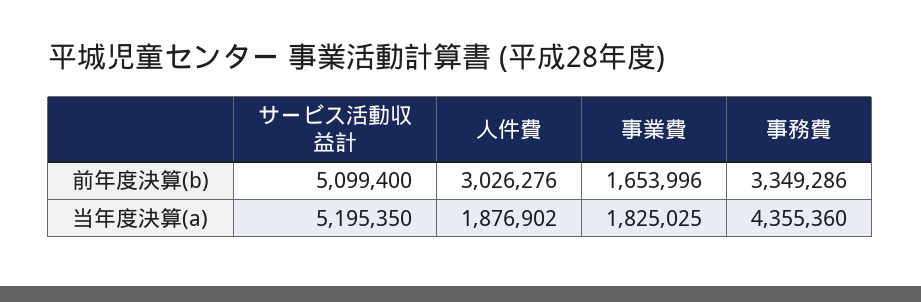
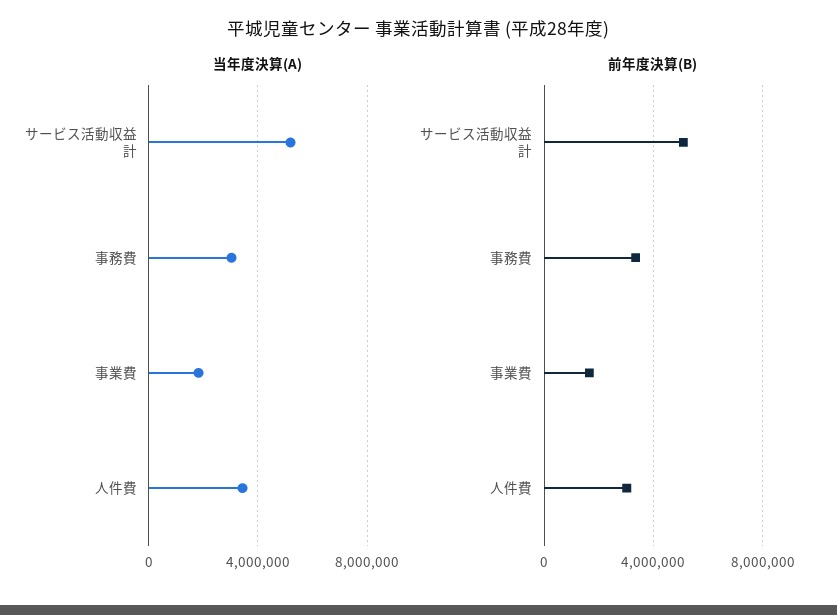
当年度決算(a), 人件費: 1876902 -> 3500000
当年度決算(a), 事務費: 4355360 -> 3000000

